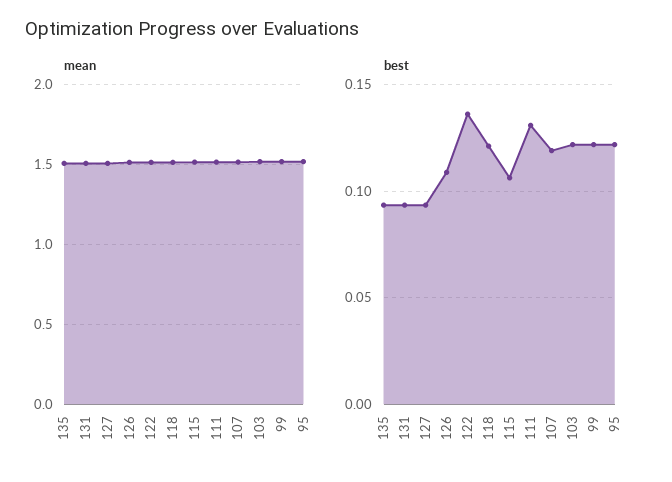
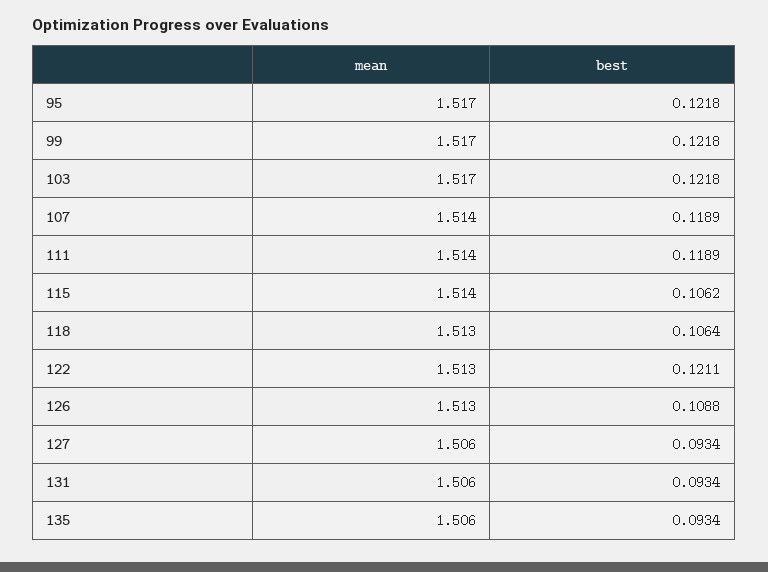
best, 122: 0.135 -> 0.1211
best, 118: 0.12 -> 0.1064
best, 111: 0.13 -> 0.1189

